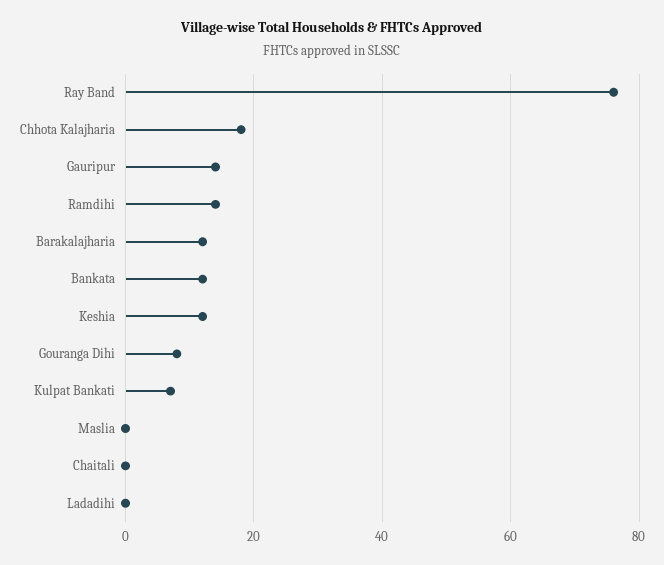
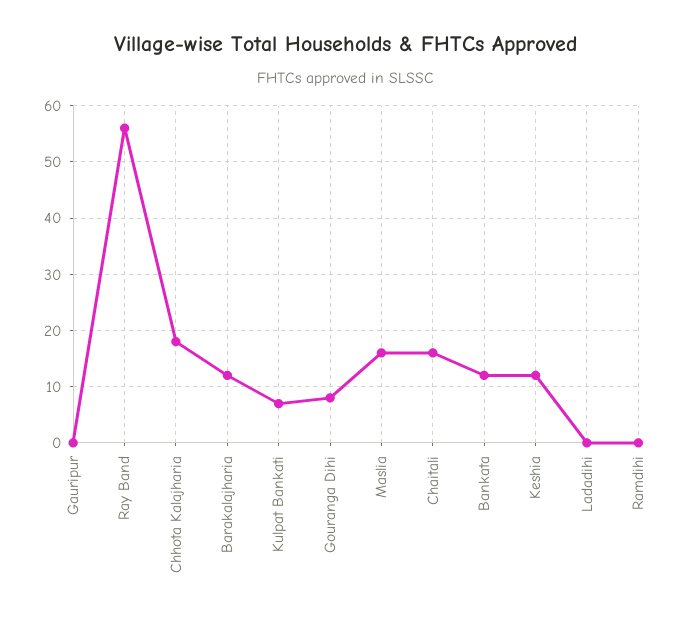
Ray Band: 75 -> 55
Gauripur: 15 -> 0
Ramdihi: 15 -> 0
Maslia: 0 -> 15
Chaitali: 0 -> 15

